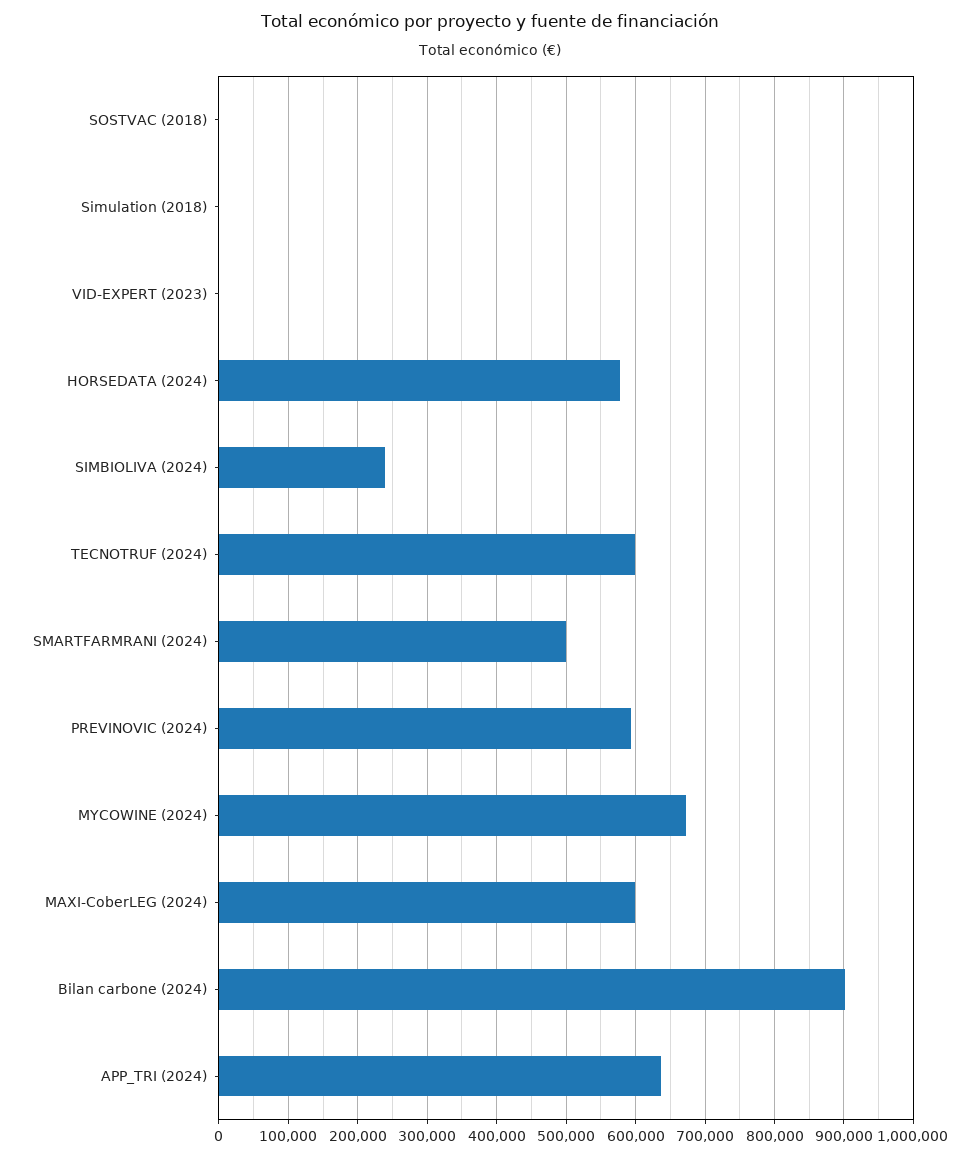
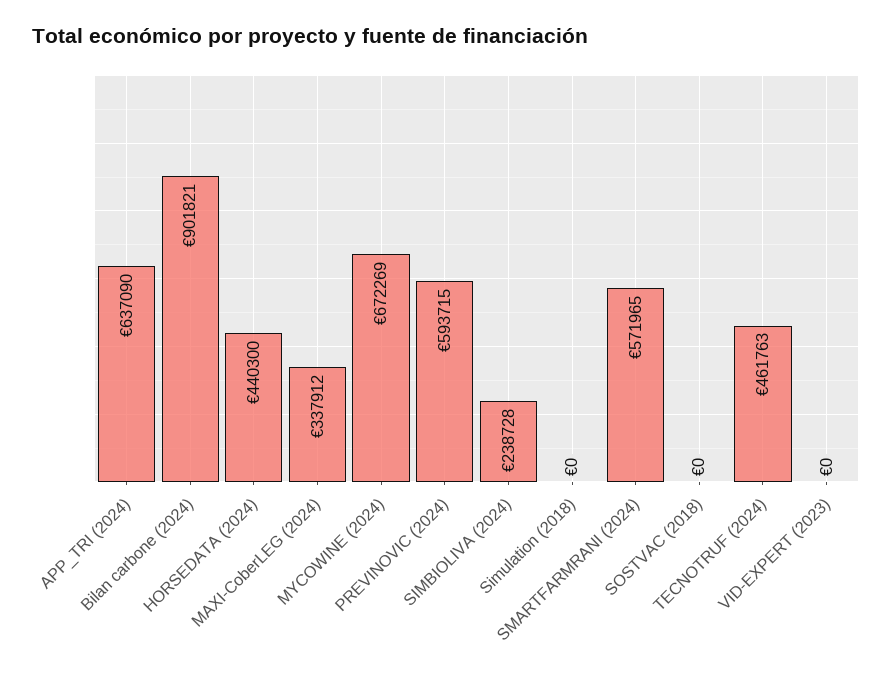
HORSEDATA (2024): 580000 -> 440300
TECNOTRUF (2024): 600000 -> 461763
SMARTFARMRANI (2024): 500000 -> 571965
MAXI-CoberLEG (2024): 600000 -> 337912

